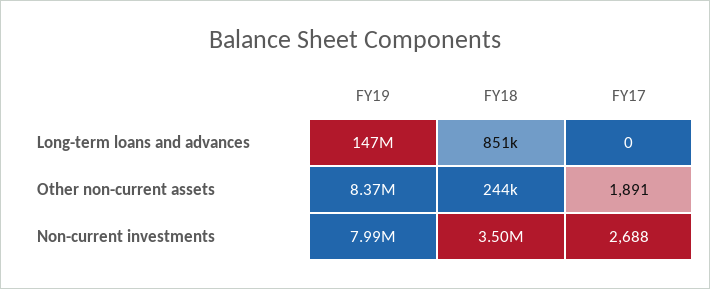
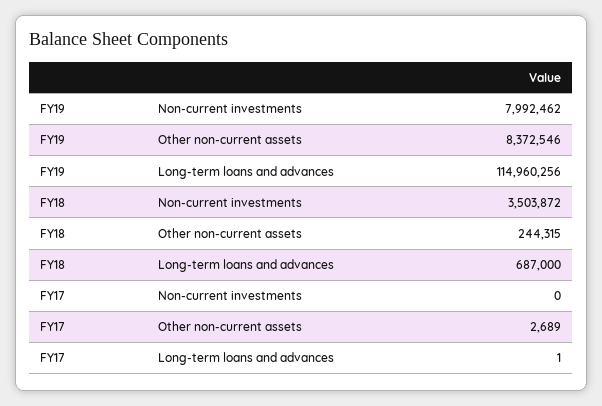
FY19, Long-term loans and advances: 147000000 -> 114960256
FY18, Long-term loans and advances: 851000 -> 687000
FY17, Long-term loans and advances: 0 -> 1
FY17, Other non-current assets: 1891 -> 2689
FY17, Non-current investments: 2688 -> 0

